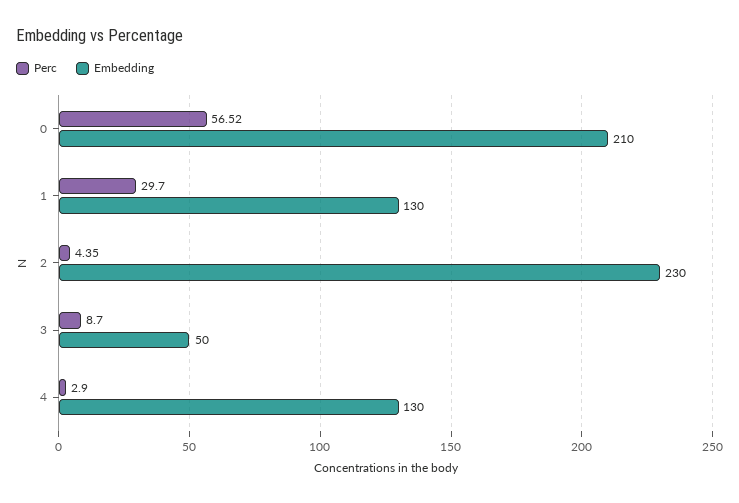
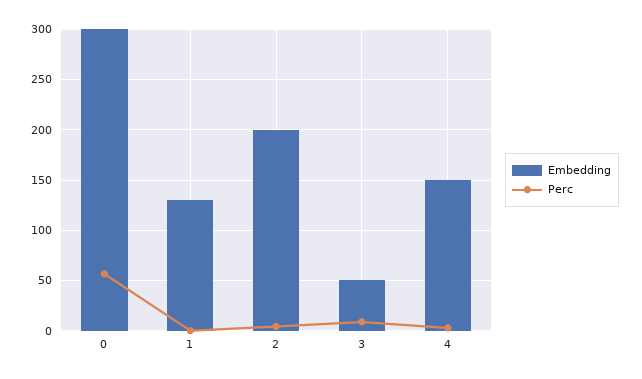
Embedding, 0: 210 -> 300
Perc, 1: 29.7 -> 0
Embedding, 2: 230 -> 200
Embedding, 4: 130 -> 150

